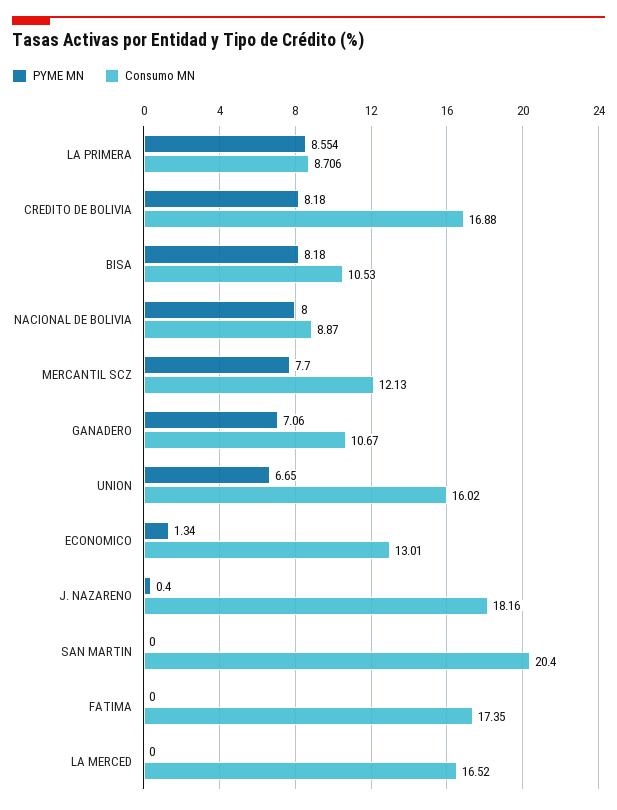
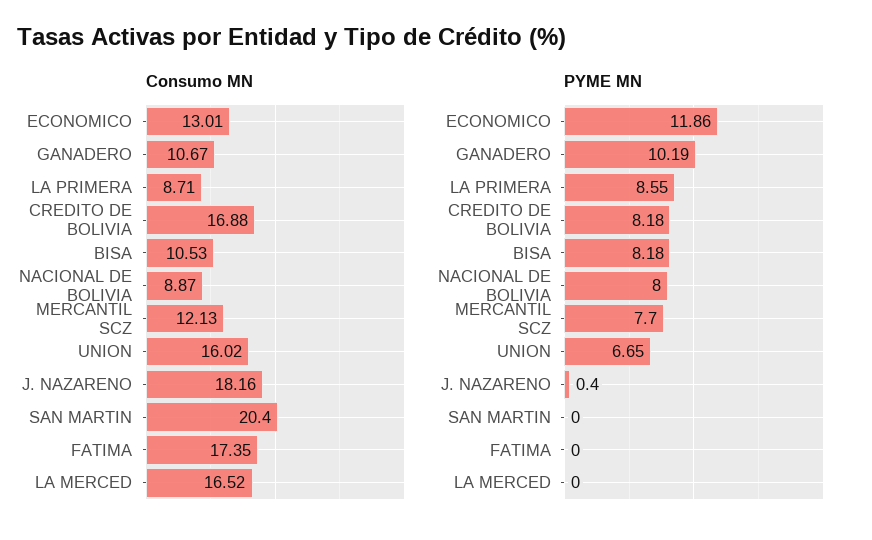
PYME MN, GANADERO: 7.06 -> 10.19
PYME MN, ECONOMICO: 1.34 -> 11.86

